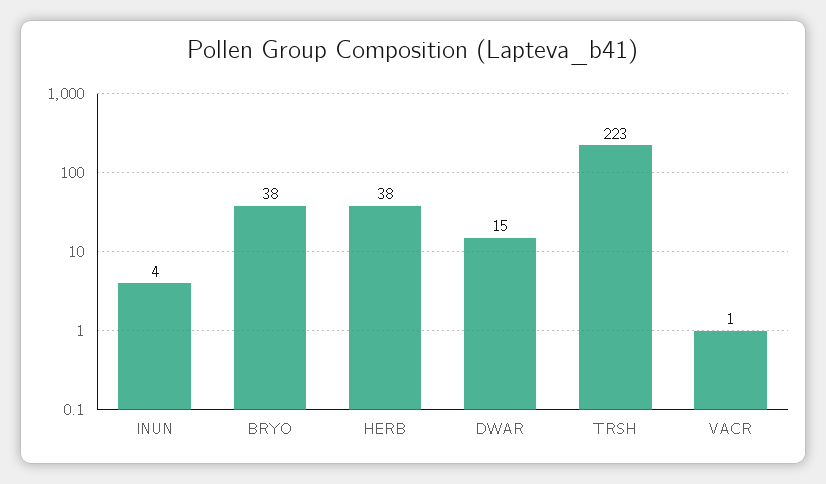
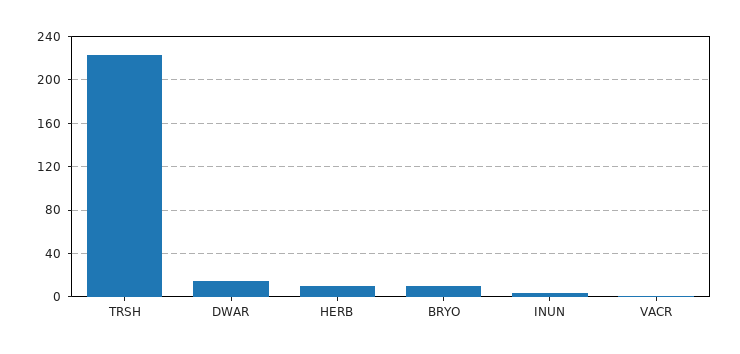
BRYO: 38 -> 10
HERB: 38 -> 10

